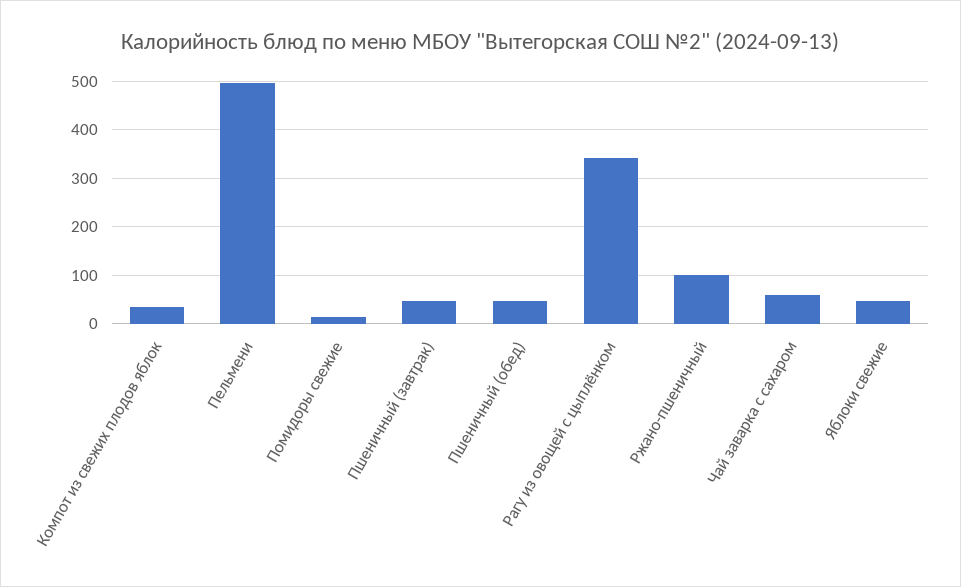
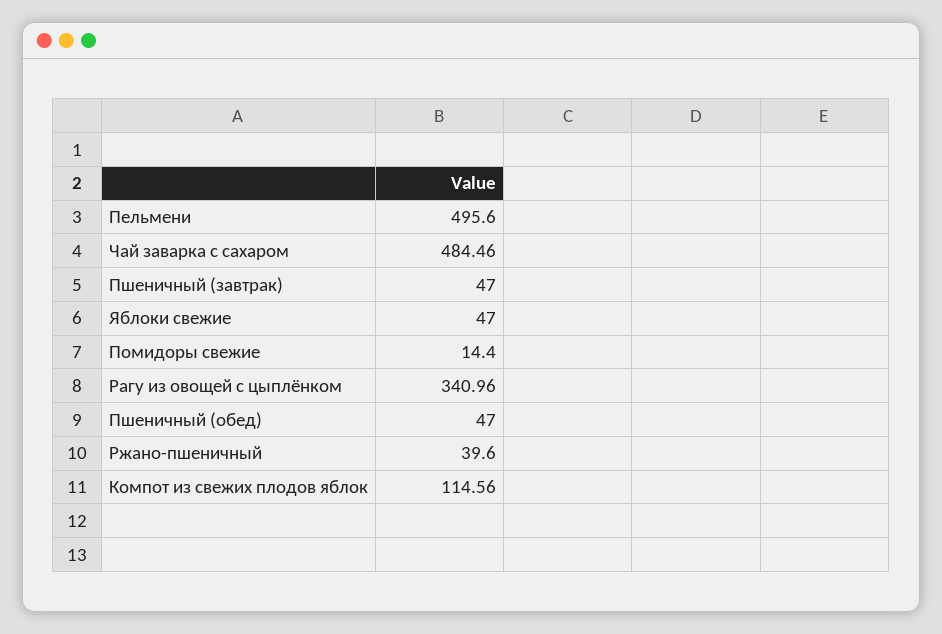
Компот из свежих плодов яблок: 40 -> 114.56
Ржано-пшеничный: 100 -> 39.6
Чай заварка с сахаром: 60 -> 484.46

